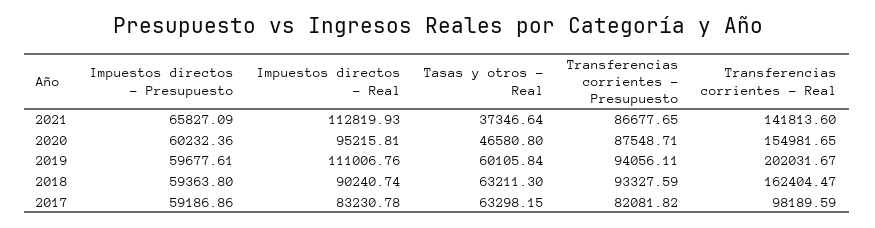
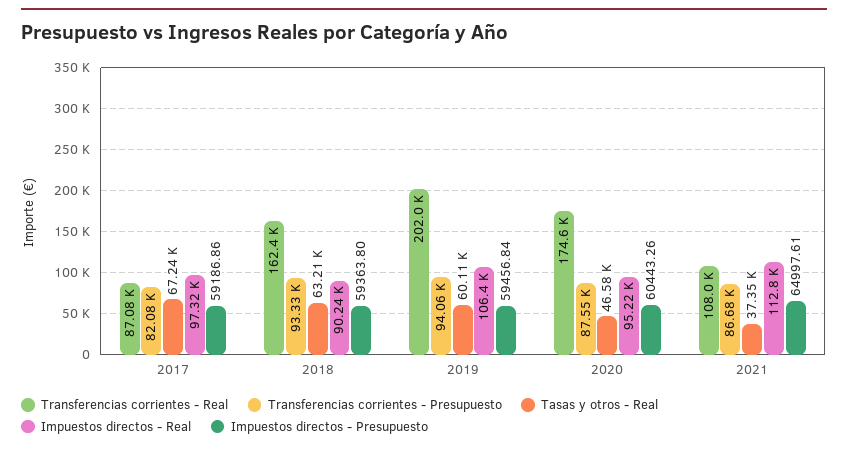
Impuestos directos - Presupuesto, 2021: 65827.09 -> 64997.61
Transferencias corrientes - Real, 2021: 141813.6 -> 108000
Impuestos directos - Presupuesto, 2020: 60232.36 -> 60443.26
Transferencias corrientes - Real, 2020: 154981.65 -> 174600
Impuestos directos - Presupuesto, 2019: 59677.61 -> 59456.84
Impuestos directos - Real, 2019: 111006.76 -> 106400
Impuestos directos - Real, 2017: 83230.78 -> 97320
Tasas y otros - Real, 2017: 63298.15 -> 67240
Transferencias corrientes - Real, 2017: 98189.59 -> 87080

